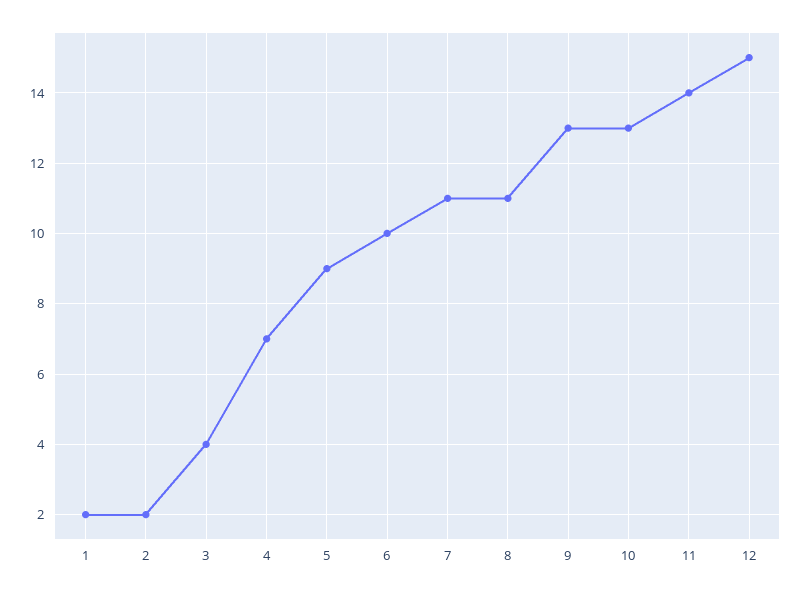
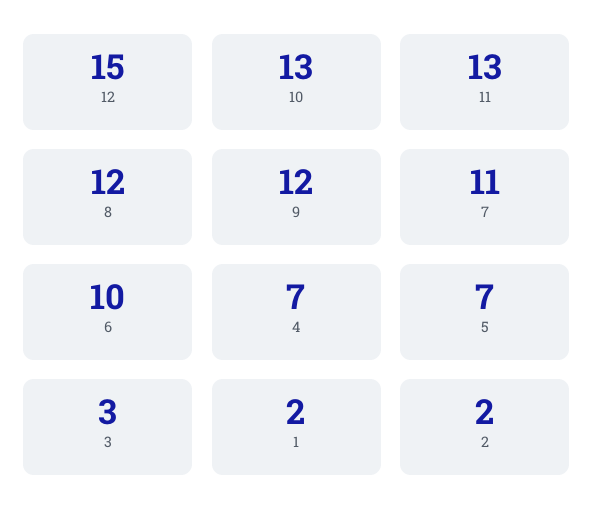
3: 4 -> 3
5: 9 -> 7
8: 11 -> 12
9: 13 -> 12
11: 14 -> 13

